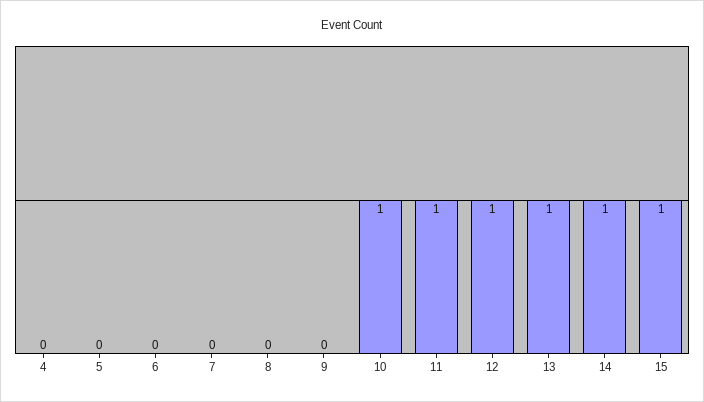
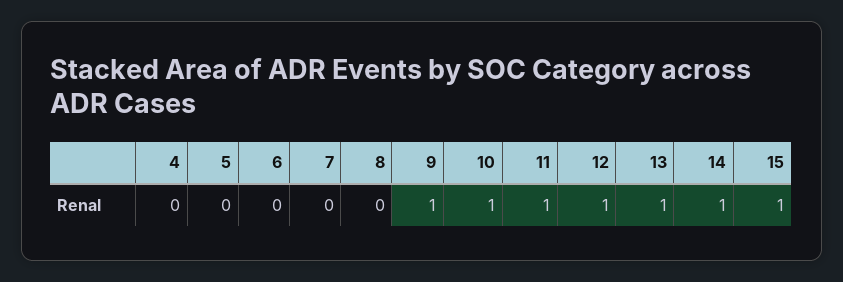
9: 0 -> 1

